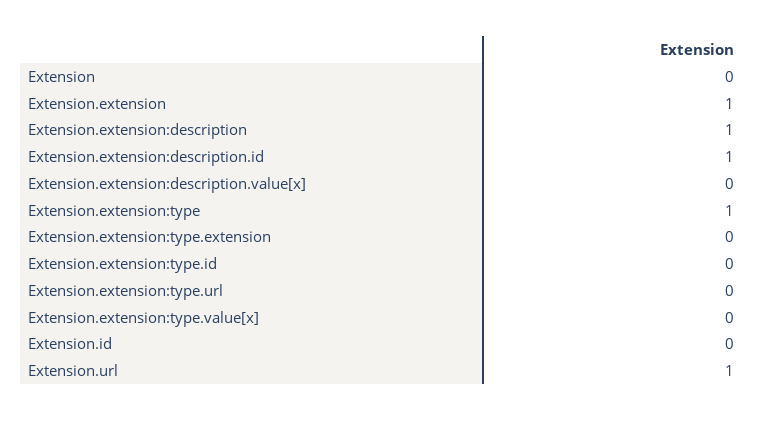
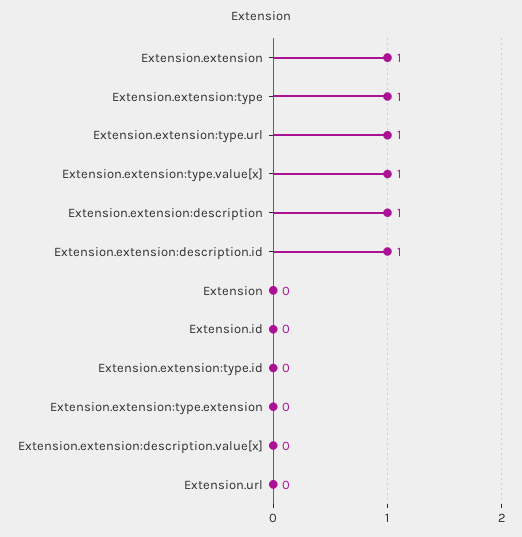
Extension.extension:type.url: 0 -> 1
Extension.extension:type.value[x]: 0 -> 1
Extension.url: 1 -> 0

